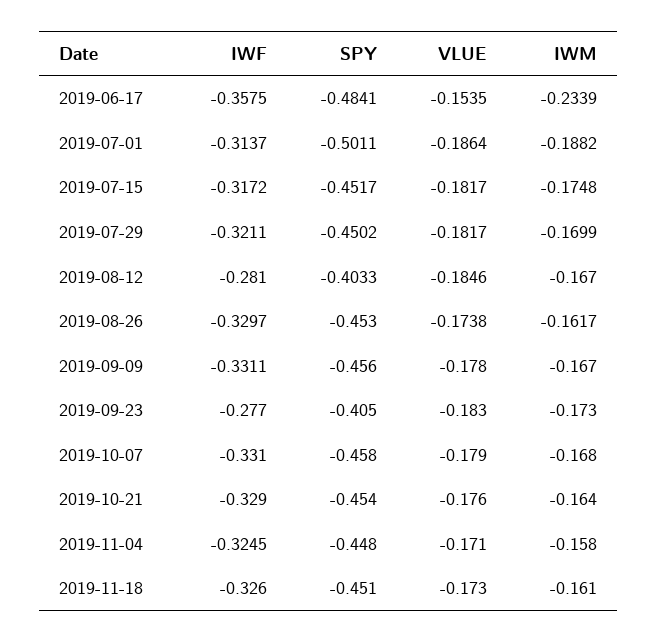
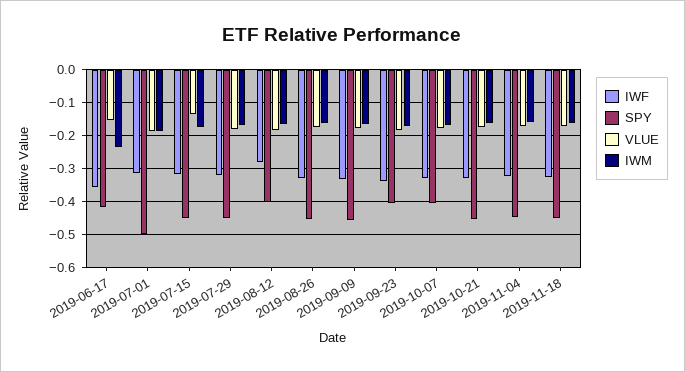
SPY, 2019-06-17: -0.4841 -> -0.42
VLUE, 2019-07-15: -0.1817 -> -0.14
IWF, 2019-09-23: -0.277 -> -0.34
SPY, 2019-10-07: -0.458 -> -0.4

